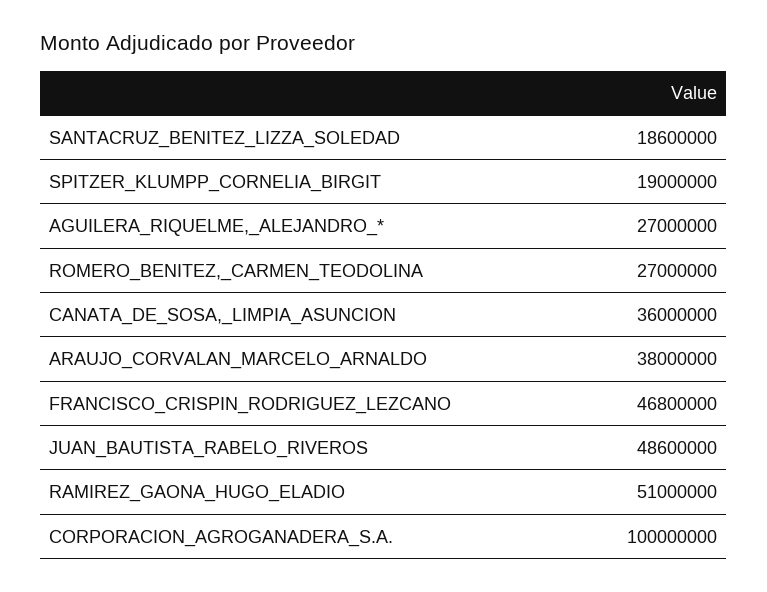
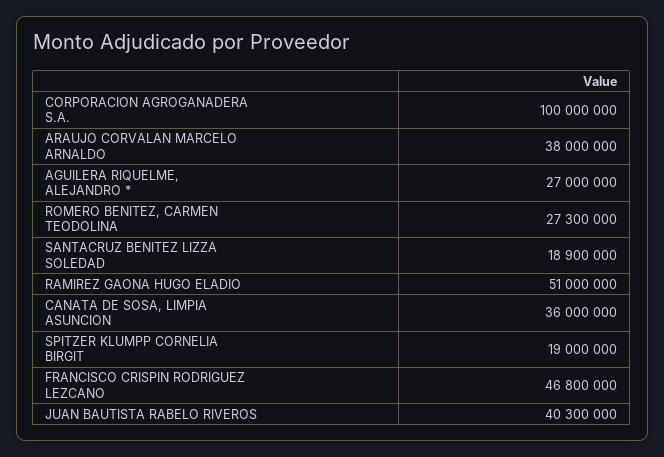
SANTACRUZ_BENITEZ_LIZZA_SOLEDAD: 18600000 -> 18900000
ROMERO_BENITEZ,_CARMEN_TEODOLINA: 27000000 -> 27300000
JUAN_BAUTISTA_RABELO_RIVEROS: 48600000 -> 40300000

